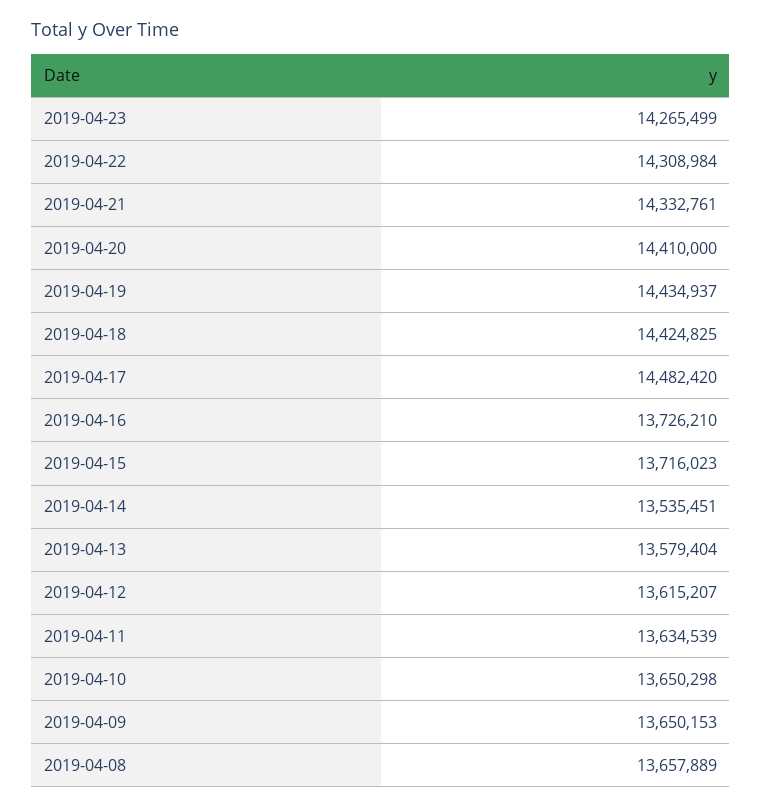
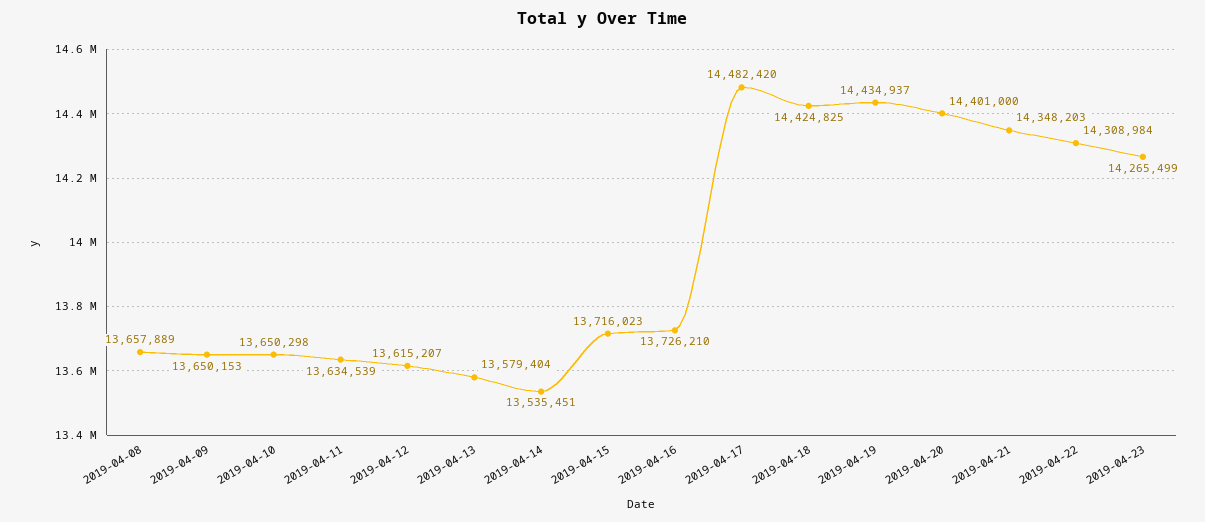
2019-04-21: 14332761 -> 14348203
2019-04-20: 14410000 -> 14401000

